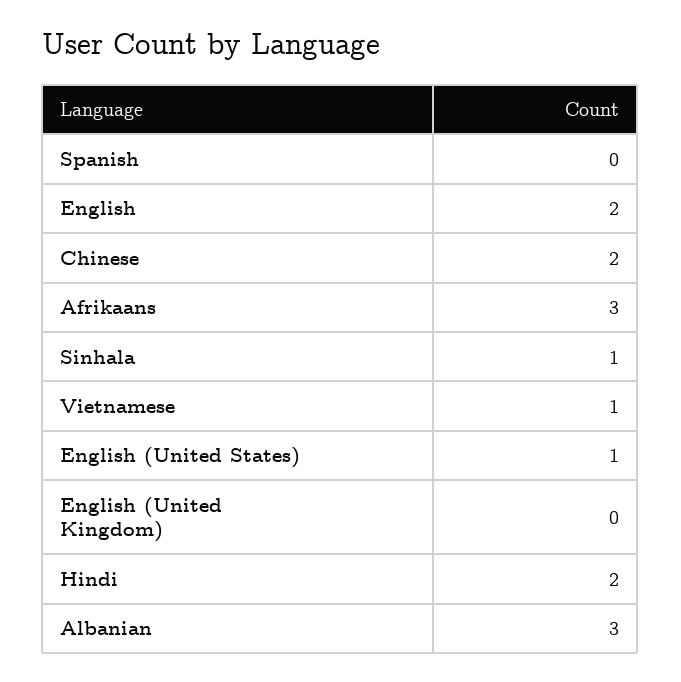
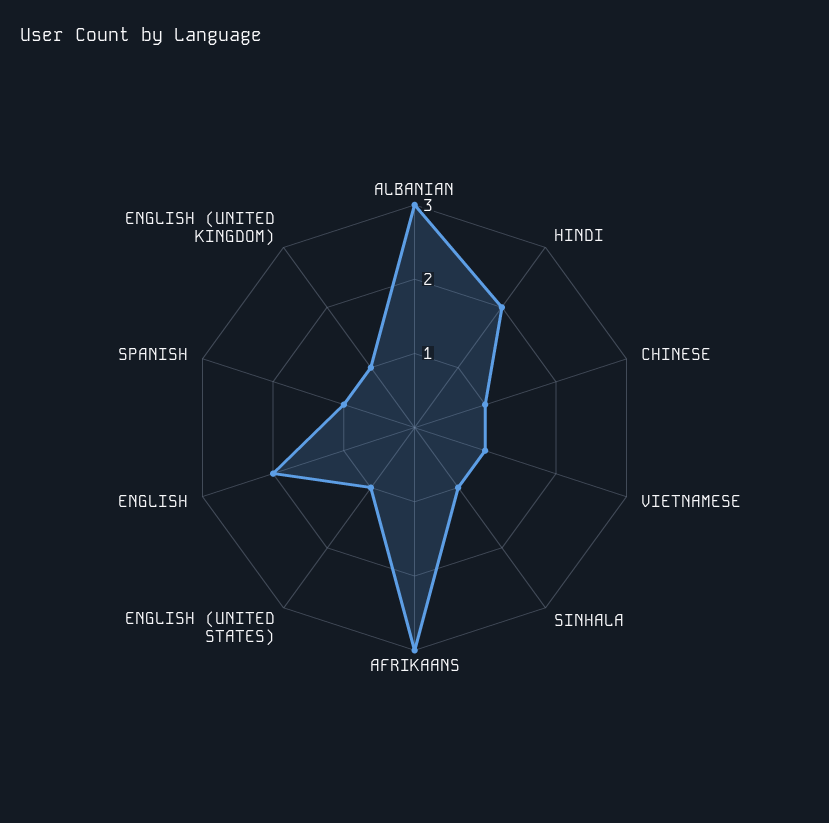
Spanish: 0 -> 1
Chinese: 2 -> 1
English (United Kingdom): 0 -> 1

